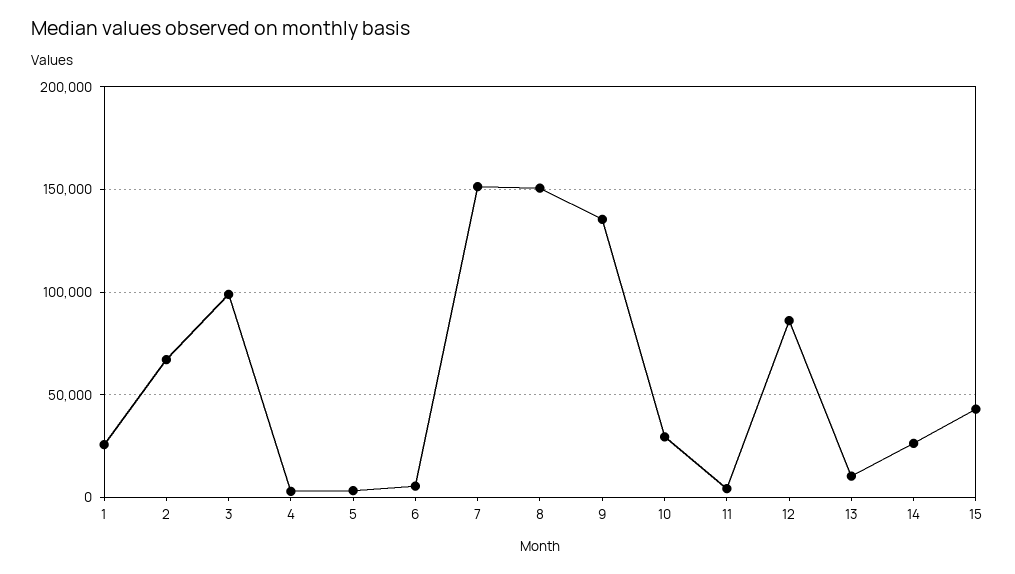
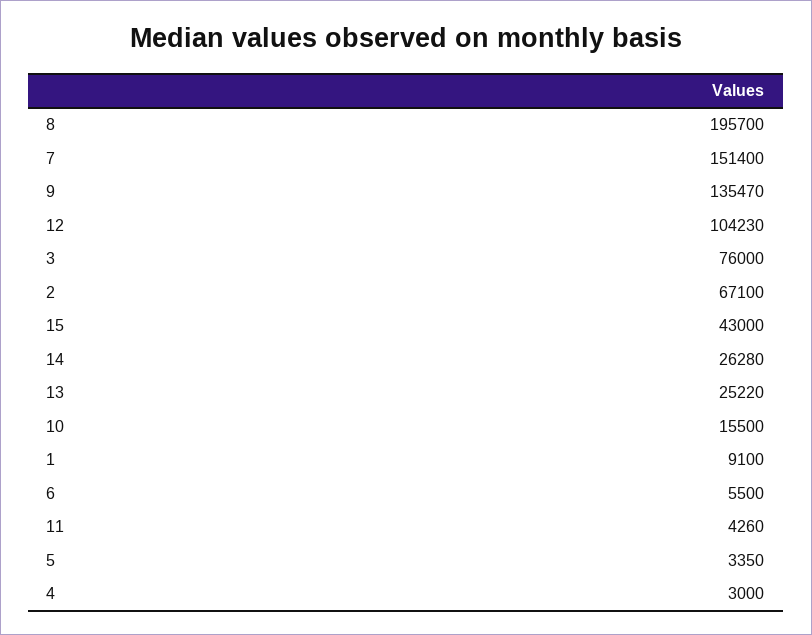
1: 25000 -> 9100
3: 100000 -> 76000
8: 150000 -> 195700
10: 30000 -> 15500
12: 85000 -> 104230
13: 10000 -> 25220

